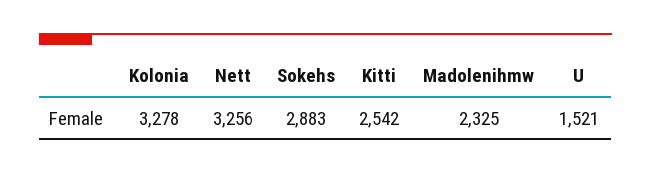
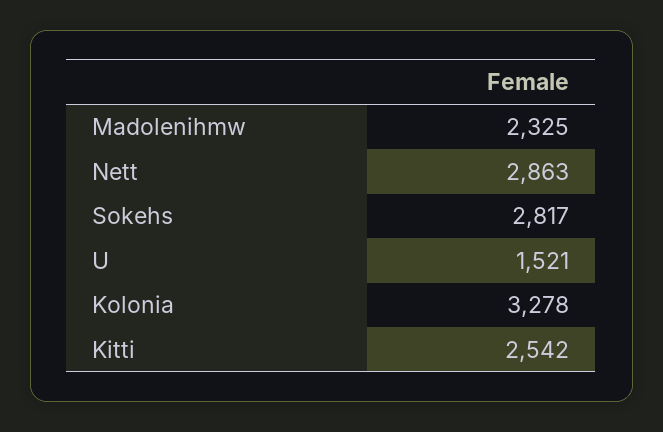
Nett: 3256 -> 2863
Sokehs: 2883 -> 2817

